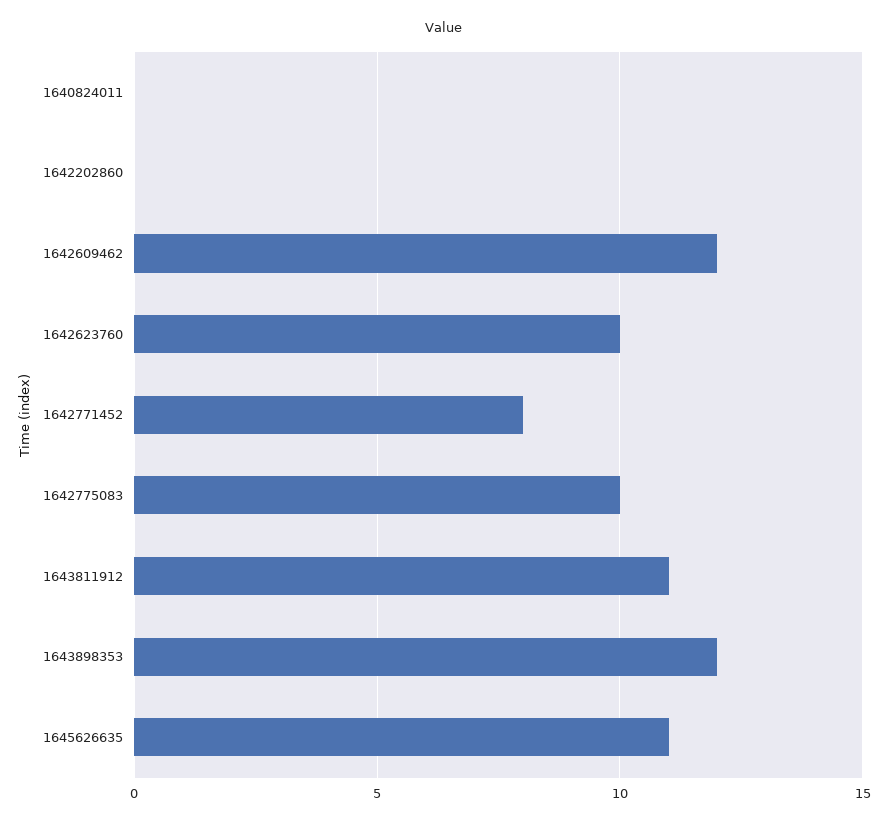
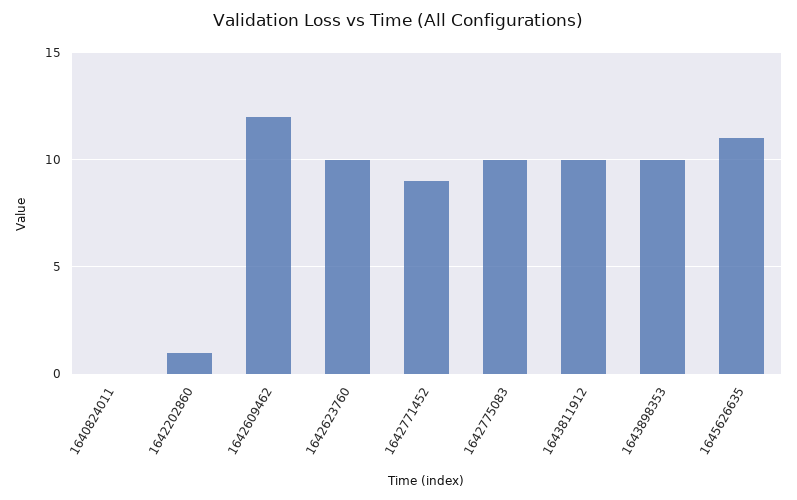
1642202860: 0 -> 1
1642771452: 8 -> 9
1643811912: 11 -> 10
1643898353: 12 -> 10

